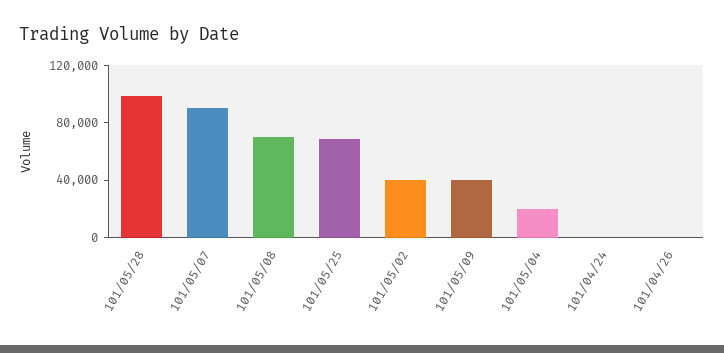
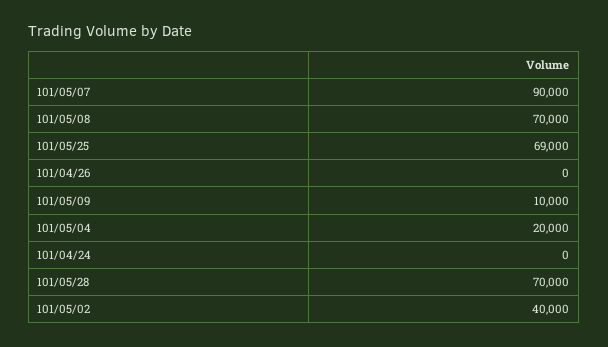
101/05/28: 100000 -> 70000
101/05/09: 40000 -> 10000

